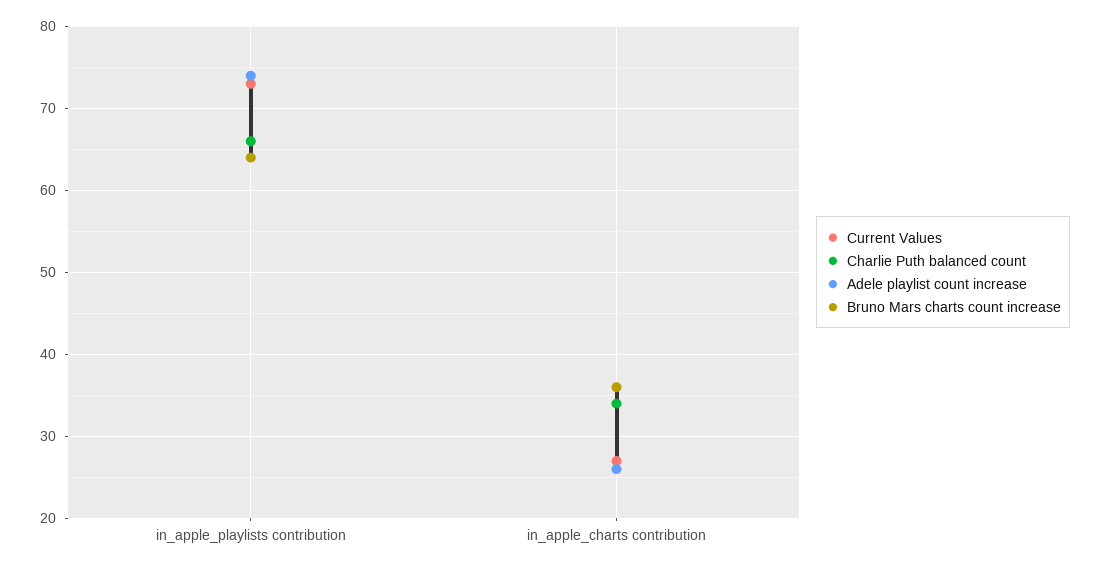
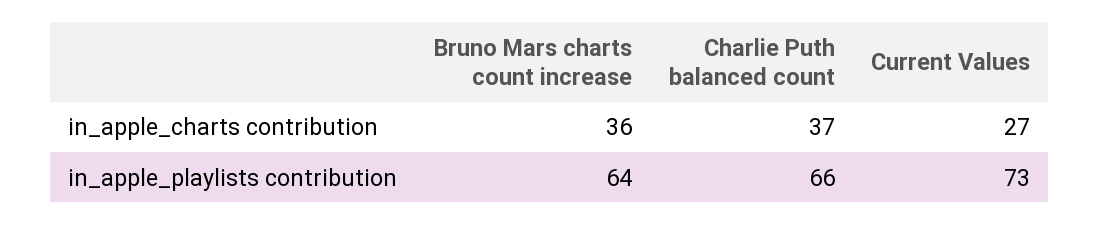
Adele playlist count increase, in_apple_playlists contribution: 74 -> none
Charlie Puth balanced count, in_apple_charts contribution: 34 -> 37
Adele playlist count increase, in_apple_charts contribution: 26 -> none

